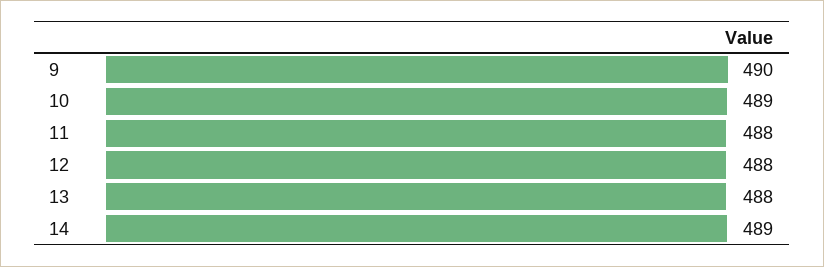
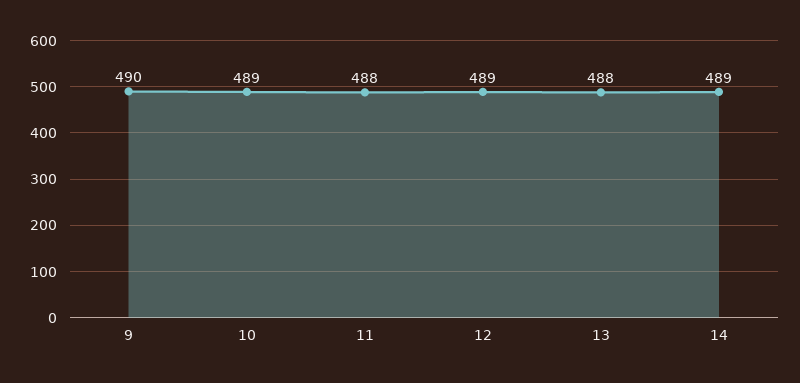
12: 488 -> 489

